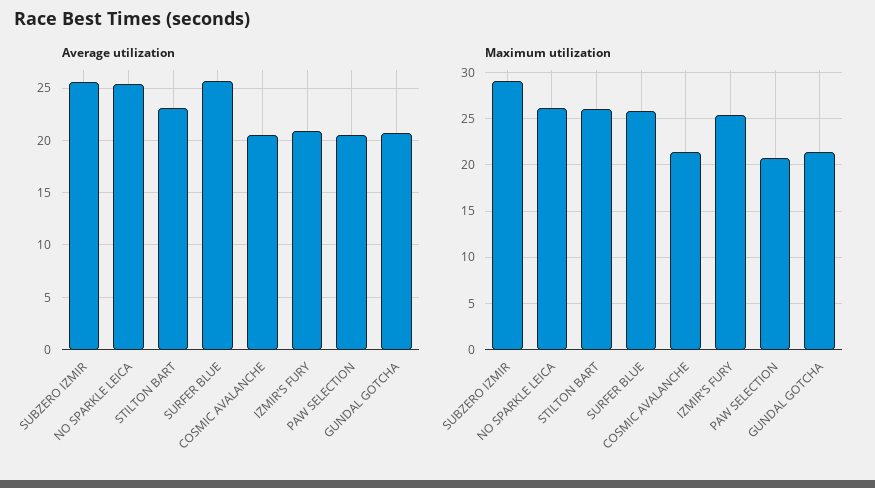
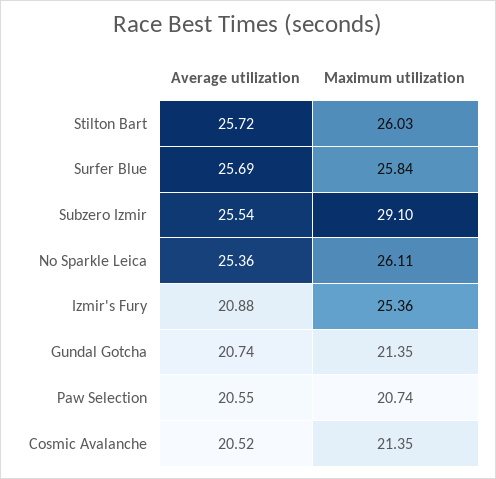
Average utilization, STILTON BART: 23 -> 25.72

